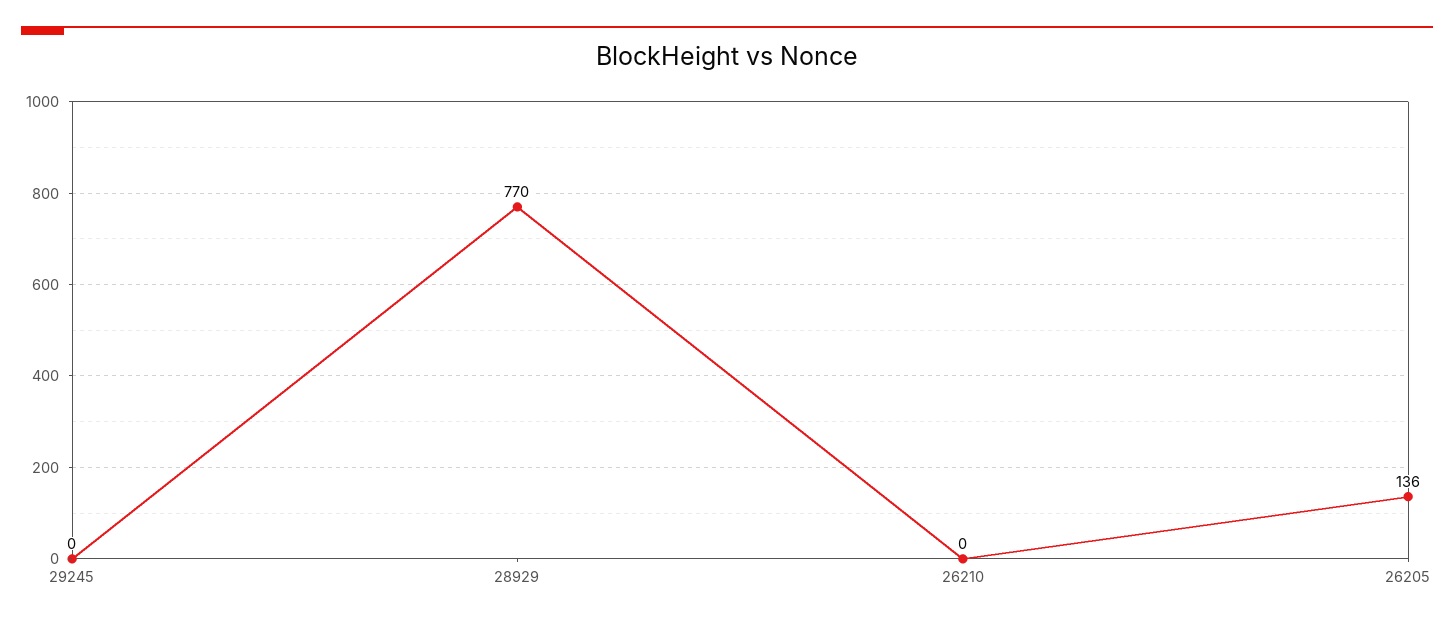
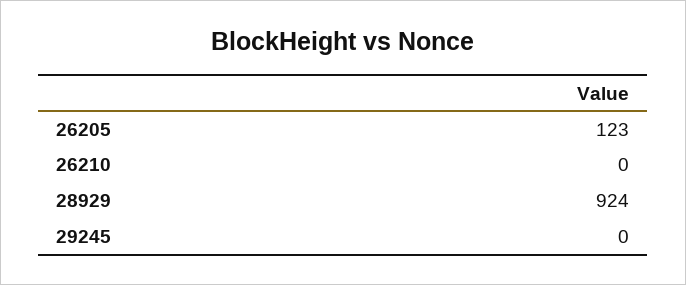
28929: 770 -> 924
26205: 136 -> 123

